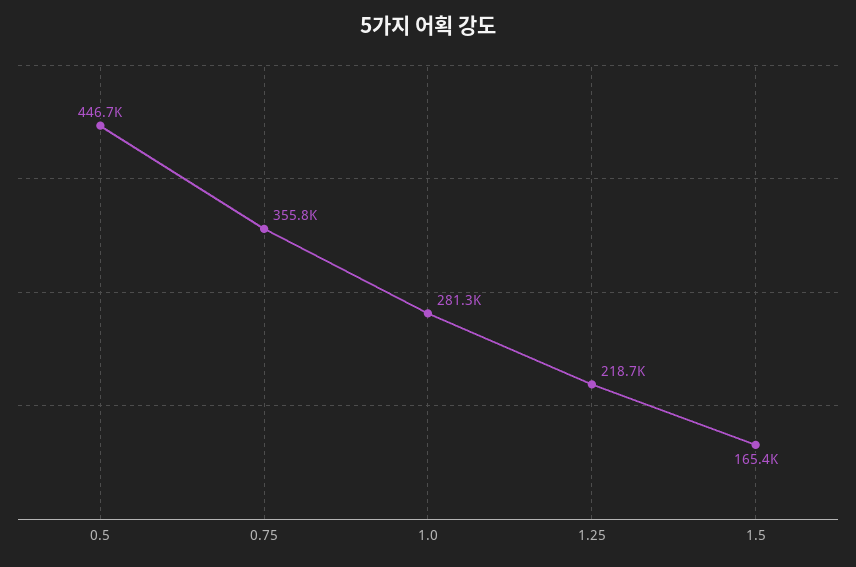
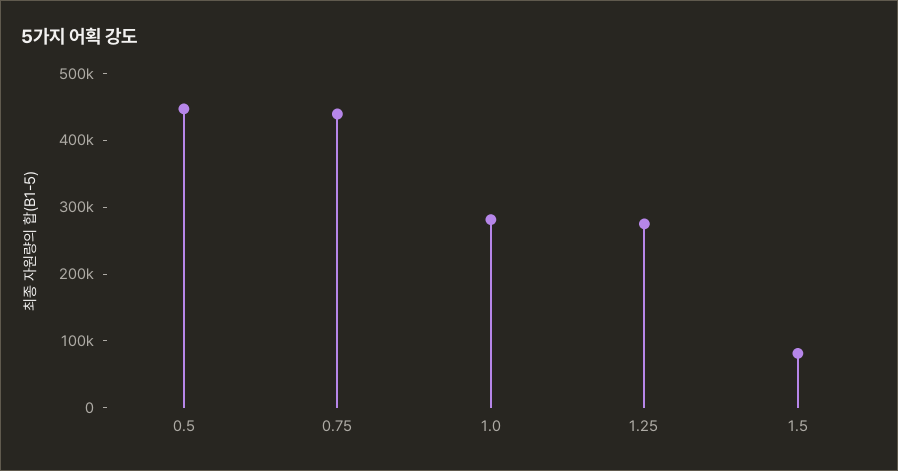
0.75: 355800 -> 440000
1.25: 218700 -> 280000
1.5: 165400 -> 80000

